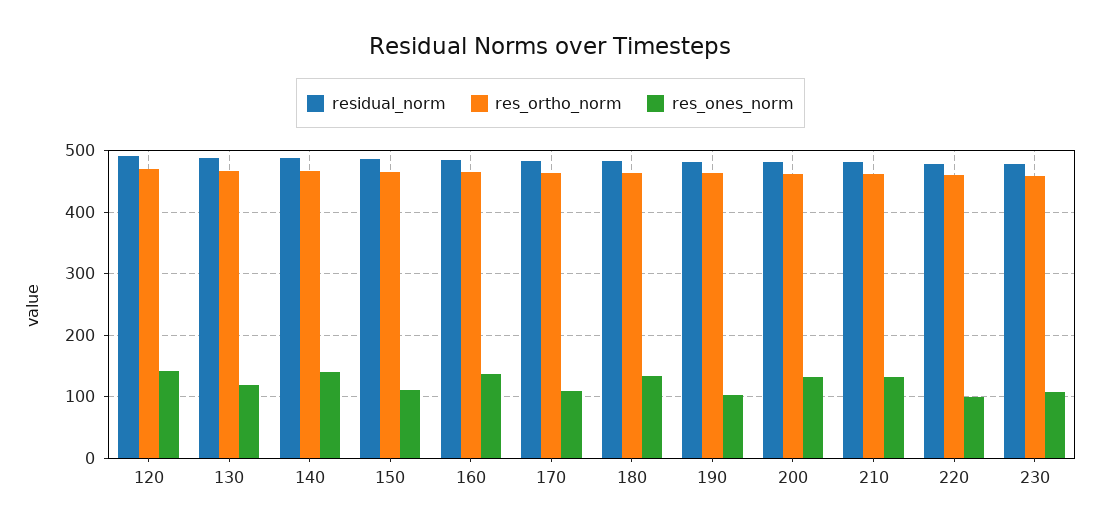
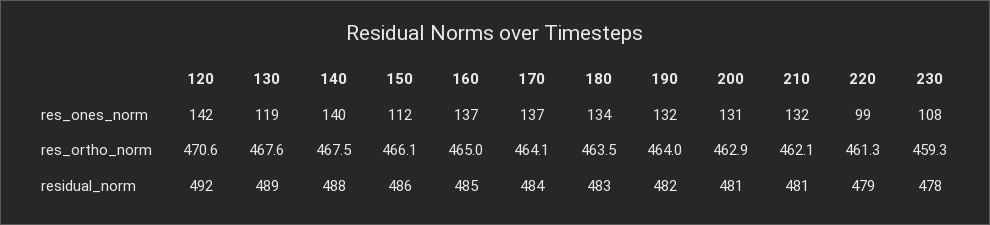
res_ones_norm, 170: 110 -> 137
res_ones_norm, 190: 100 -> 132

